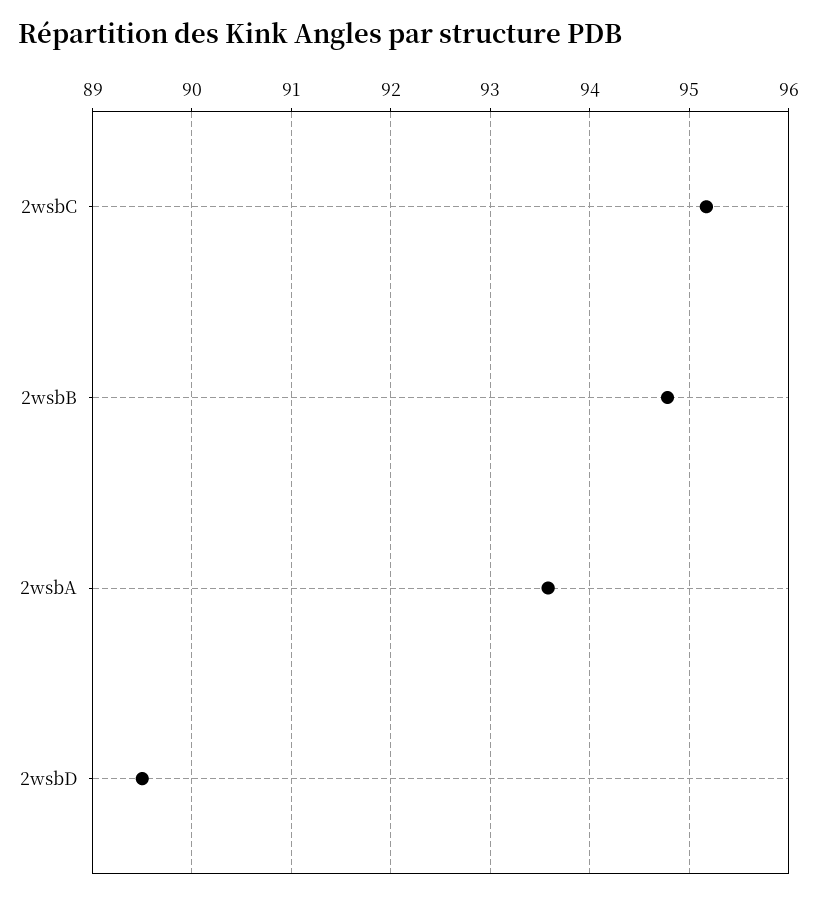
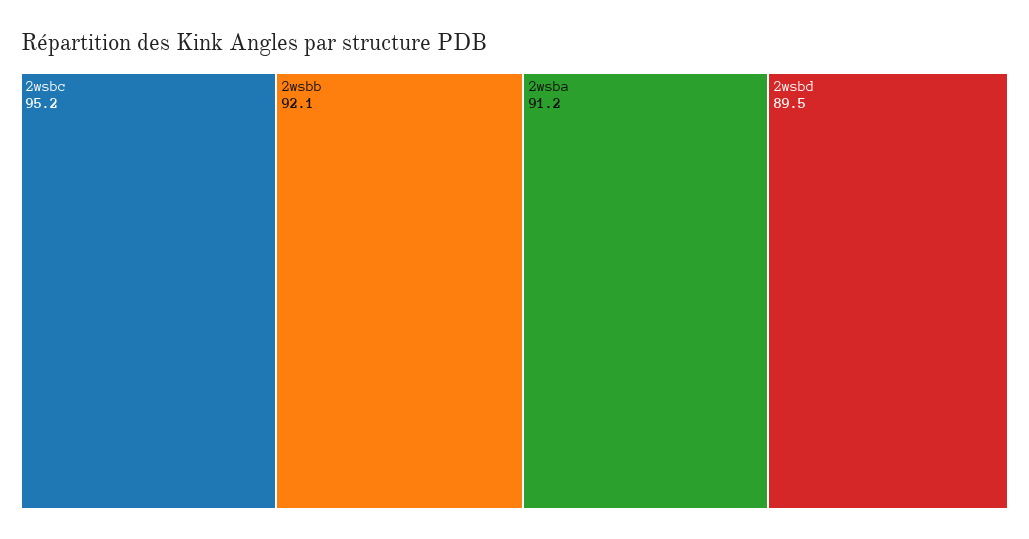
2wsbB: 94.8 -> 92.1
2wsbA: 93.6 -> 91.2

